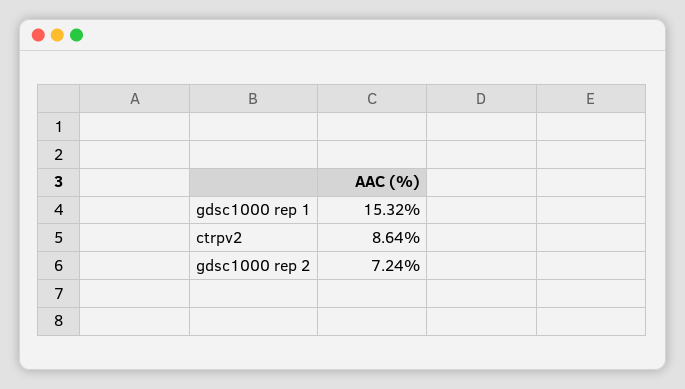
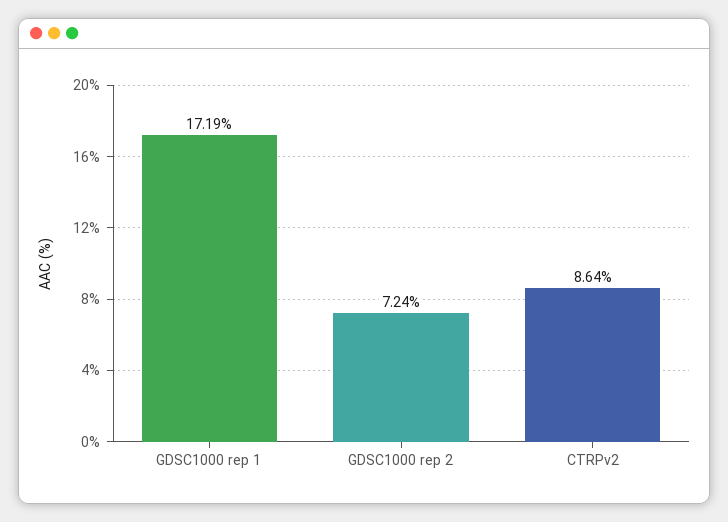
gdsc1000 rep 1: 15.32 -> 17.19

